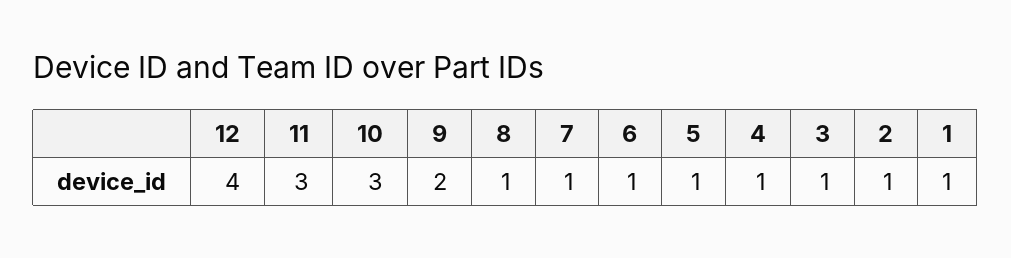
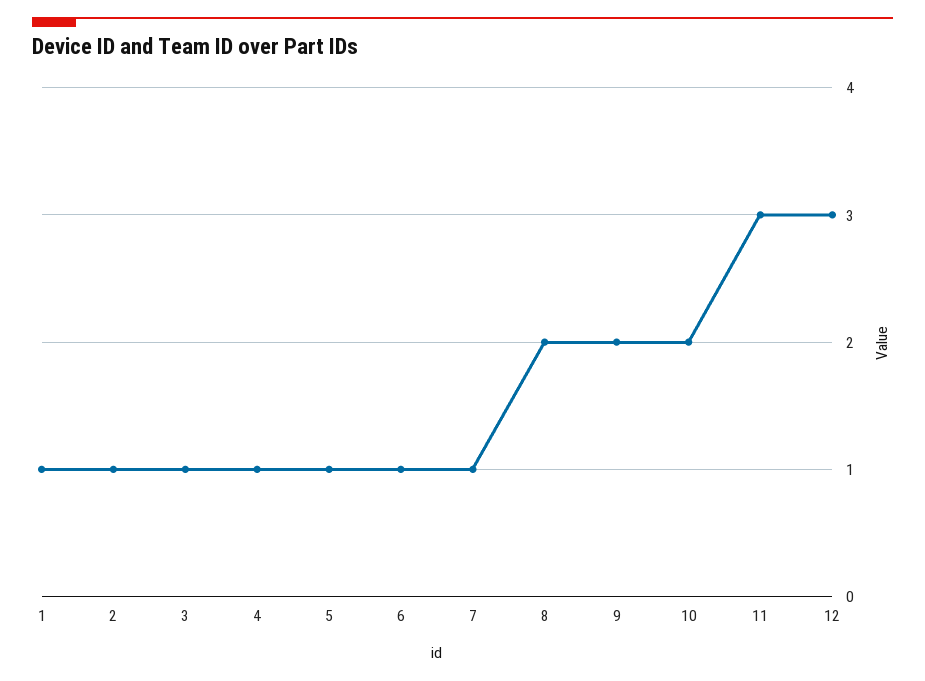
12: 4 -> 3
10: 3 -> 2
8: 1 -> 2

